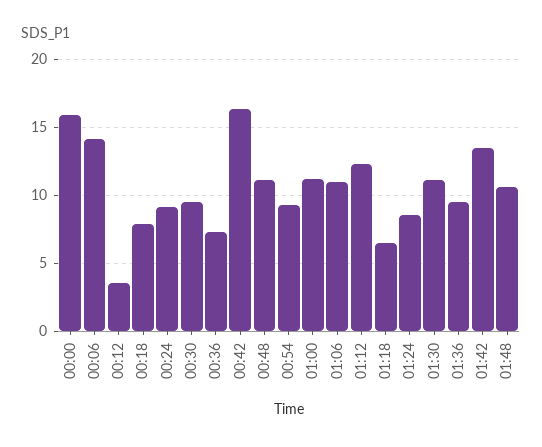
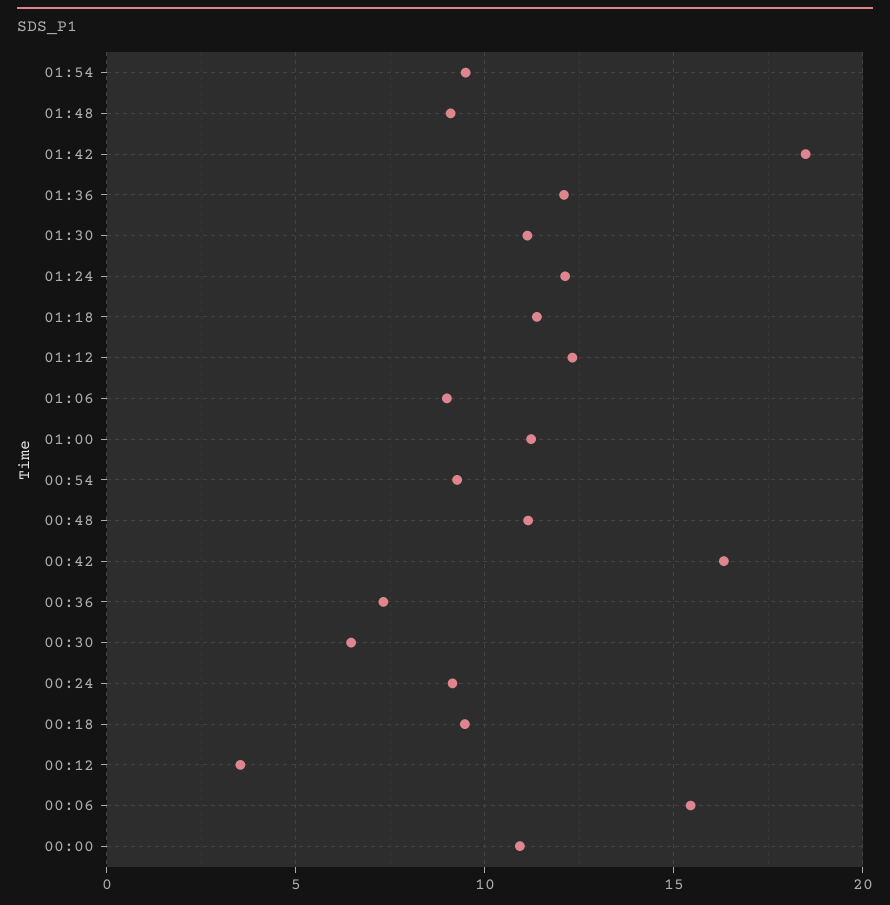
00:00: 16 -> 11
00:06: 14 -> 15.5
00:18: 8 -> 9.5
00:30: 9.5 -> 6.5
01:06: 11 -> 9
01:18: 6.5 -> 11.5
01:24: 8.5 -> 12
01:36: 9.5 -> 12
01:42: 13.5 -> 18.5
01:48: 10.5 -> 9
01:54: none -> 9.5

